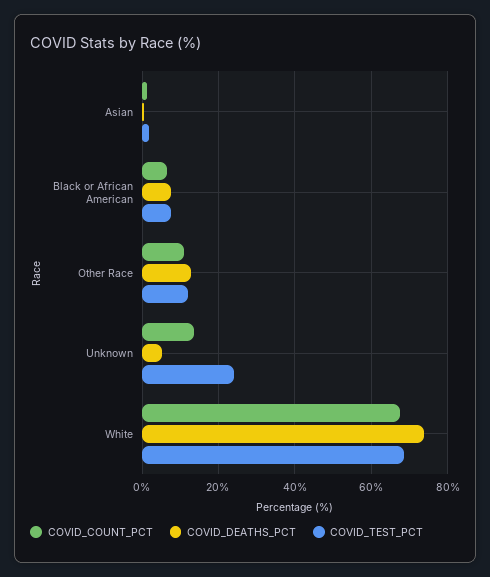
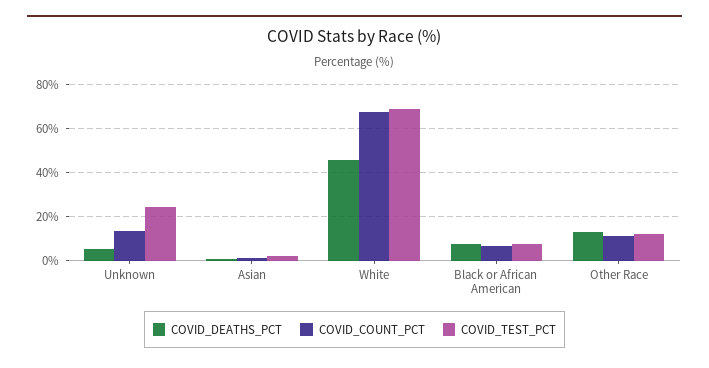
COVID_DEATHS_PCT, White: 74 -> 45

